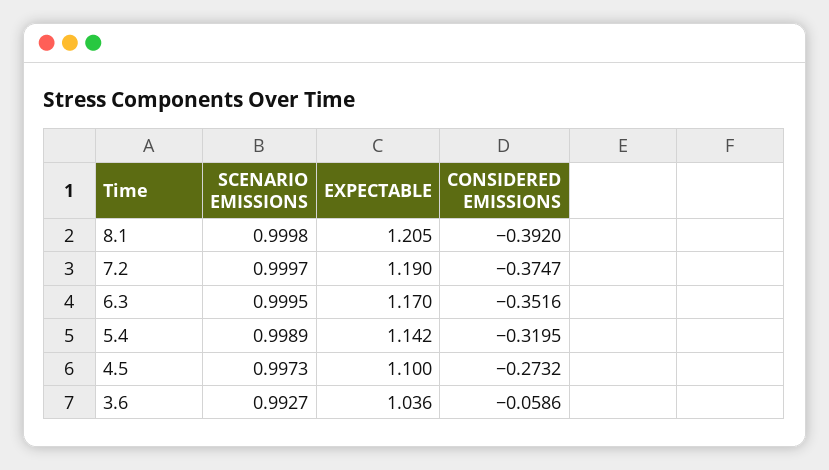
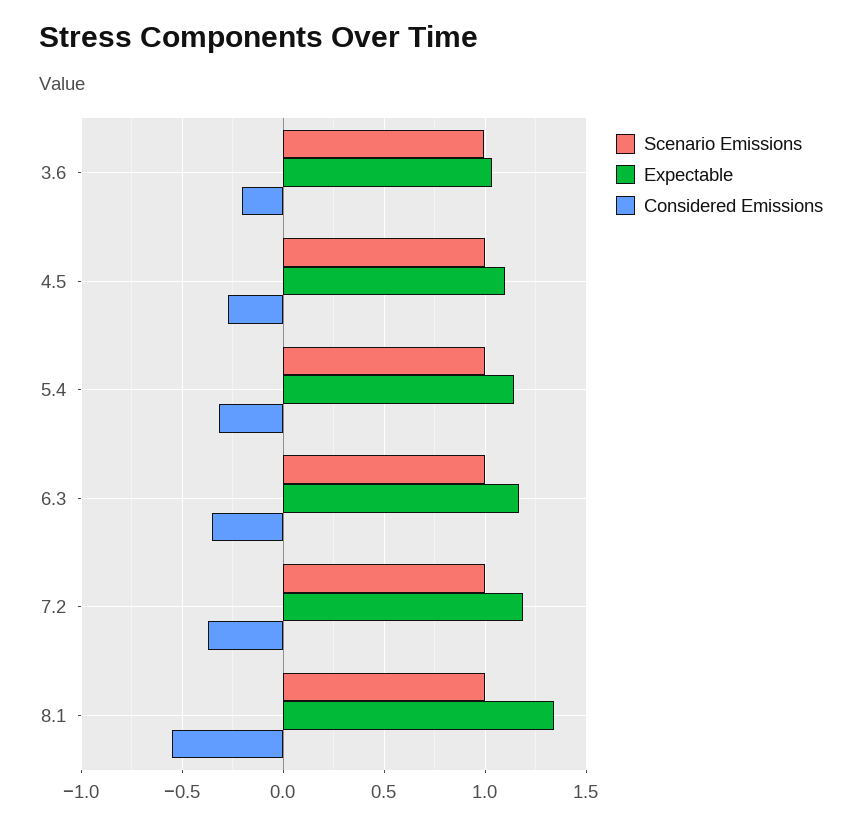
EXPECTABLE, 8.1: 1.205 -> 1.35
CONSIDERED EMISSIONS, 8.1: -0.392 -> -0.55
CONSIDERED EMISSIONS, 3.6: -0.0586 -> -0.2

